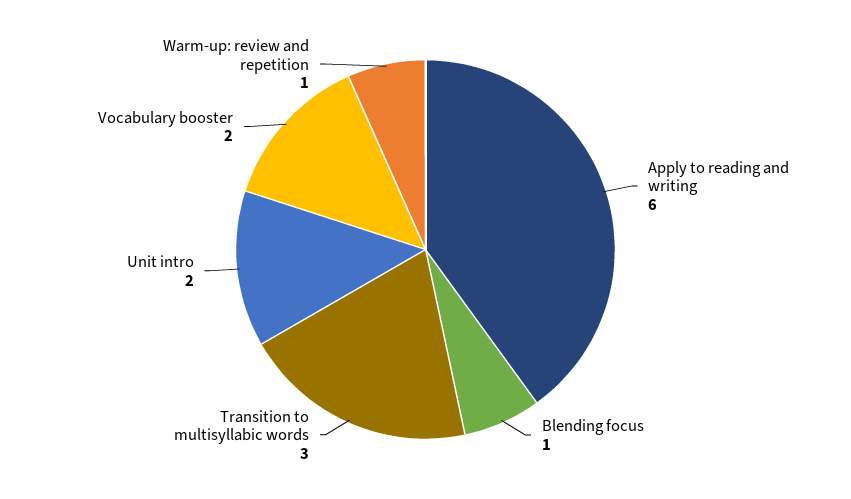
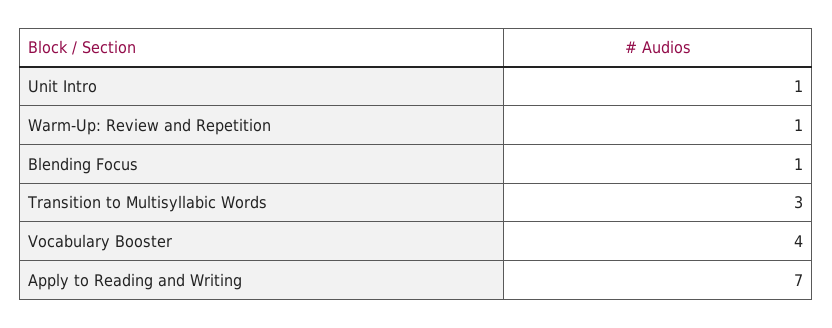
Apply to reading and writing: 6 -> 7
Unit intro: 2 -> 1
Vocabulary booster: 2 -> 4

